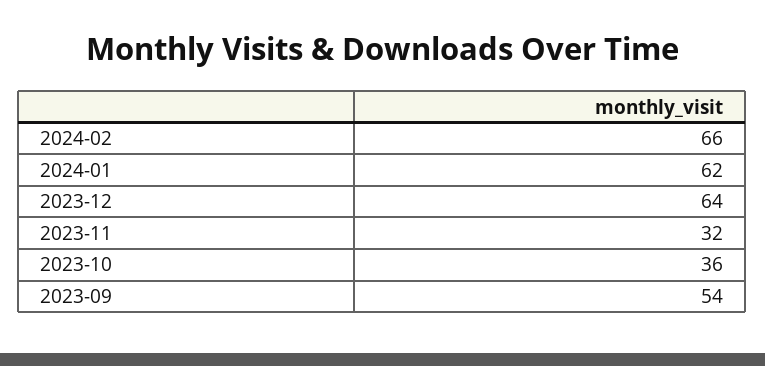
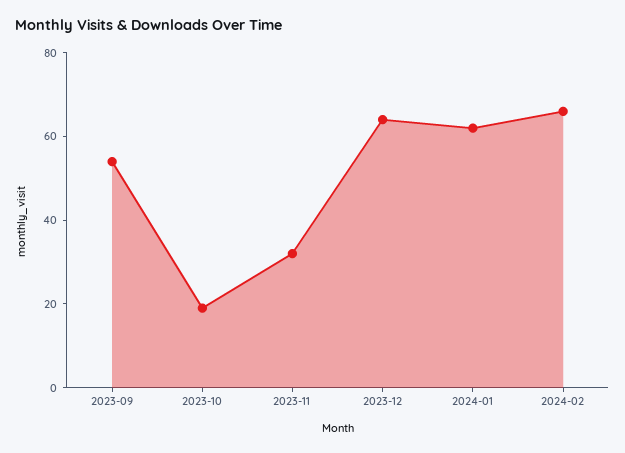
2023-10: 36 -> 20

